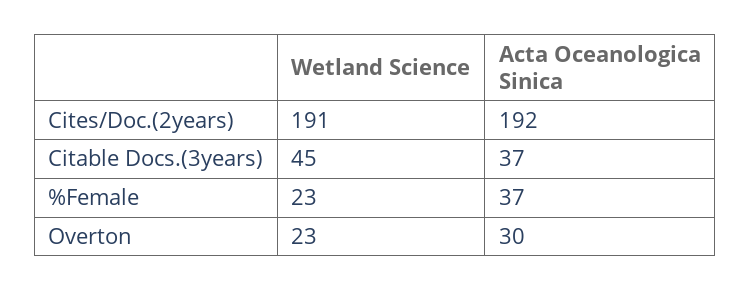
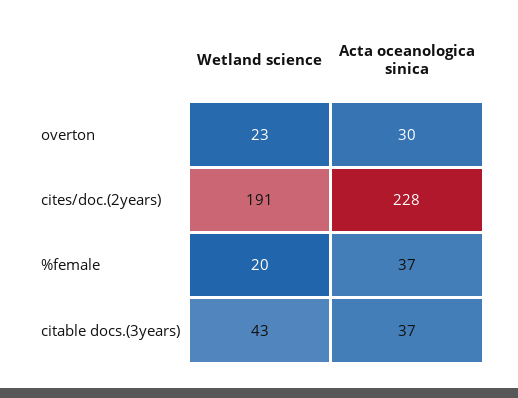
Acta Oceanologica Sinica, Cites/Doc.(2years): 192 -> 228
Wetland Science, Citable Docs.(3years): 45 -> 43
Wetland Science, %Female: 23 -> 20

